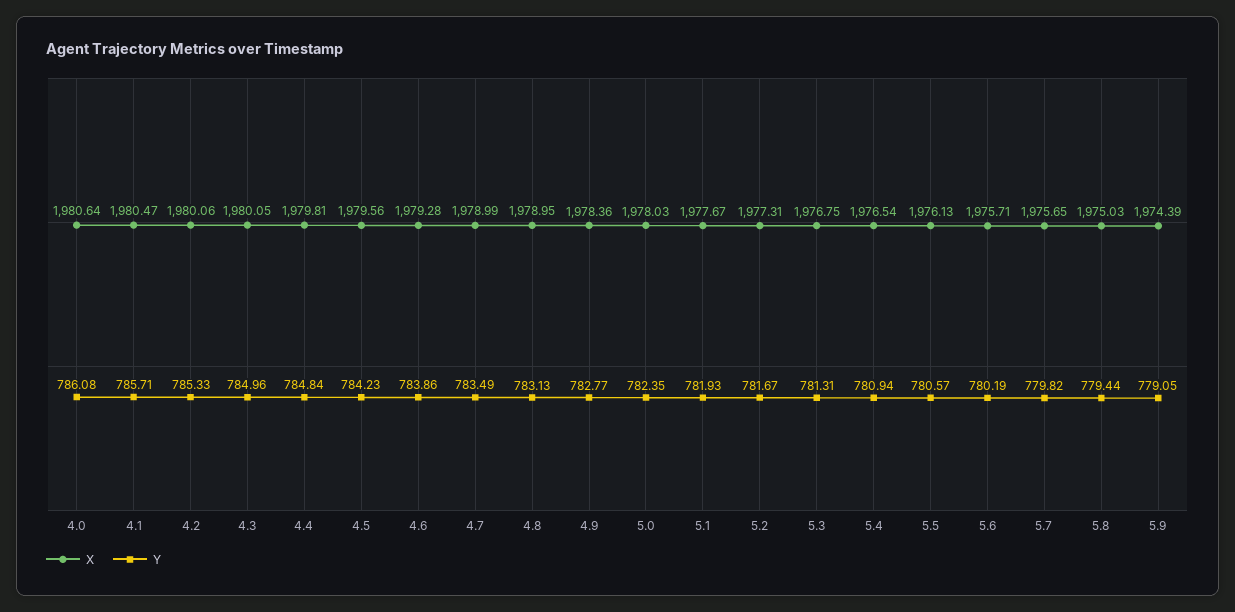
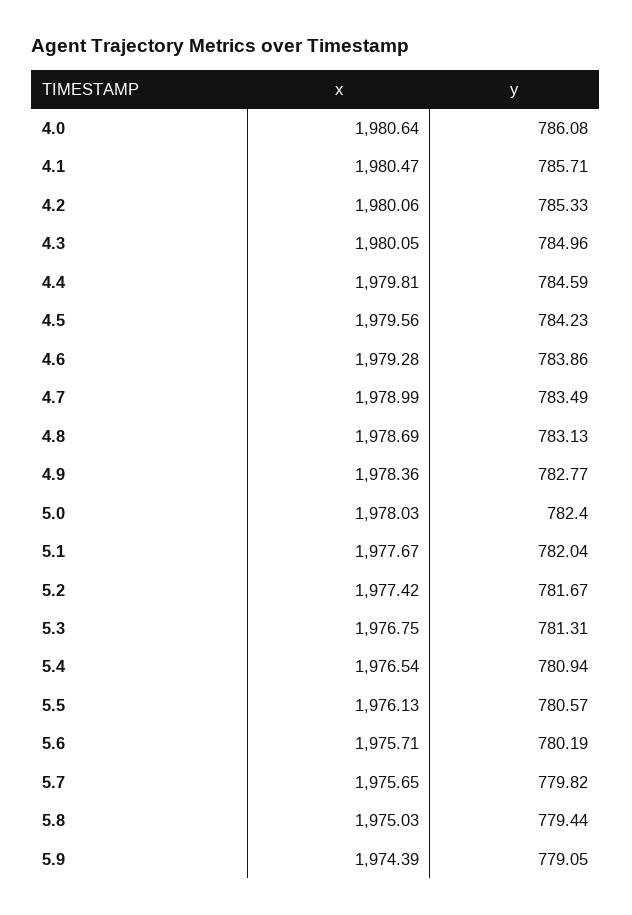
Y, 4.4: 784.84 -> 784.59
X, 4.8: 1978.95 -> 1978.69
Y, 5.0: 782.35 -> 782.4
Y, 5.1: 781.93 -> 782.04
X, 5.2: 1977.31 -> 1977.42

